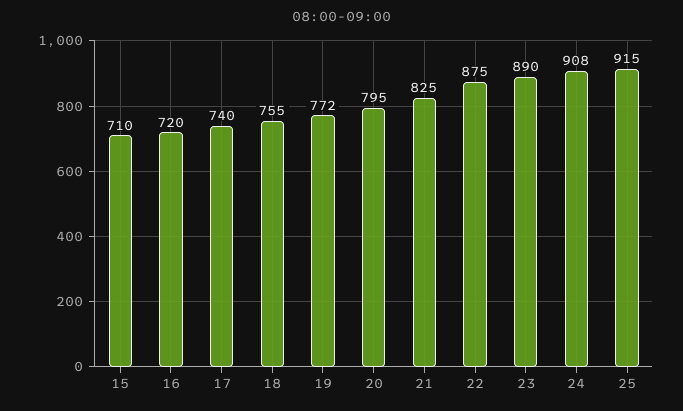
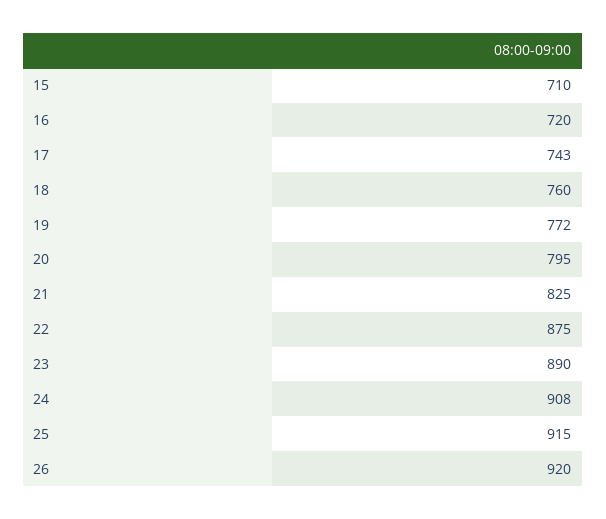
17: 740 -> 743
18: 755 -> 760
26: none -> 920

